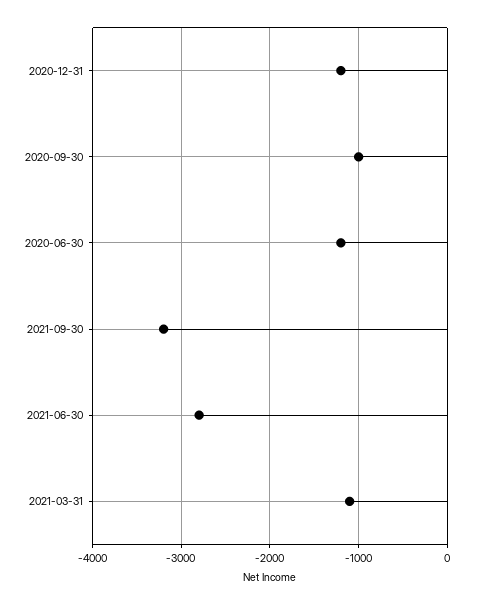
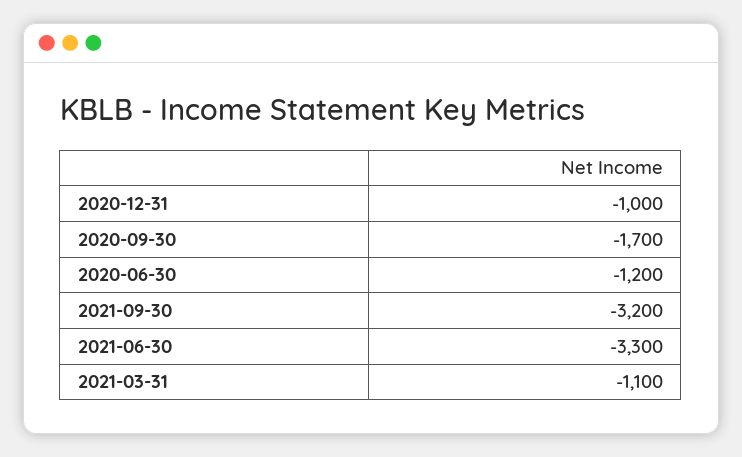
2020-12-31: -1200 -> -1000
2020-09-30: -1000 -> -1700
2021-06-30: -2800 -> -3300

